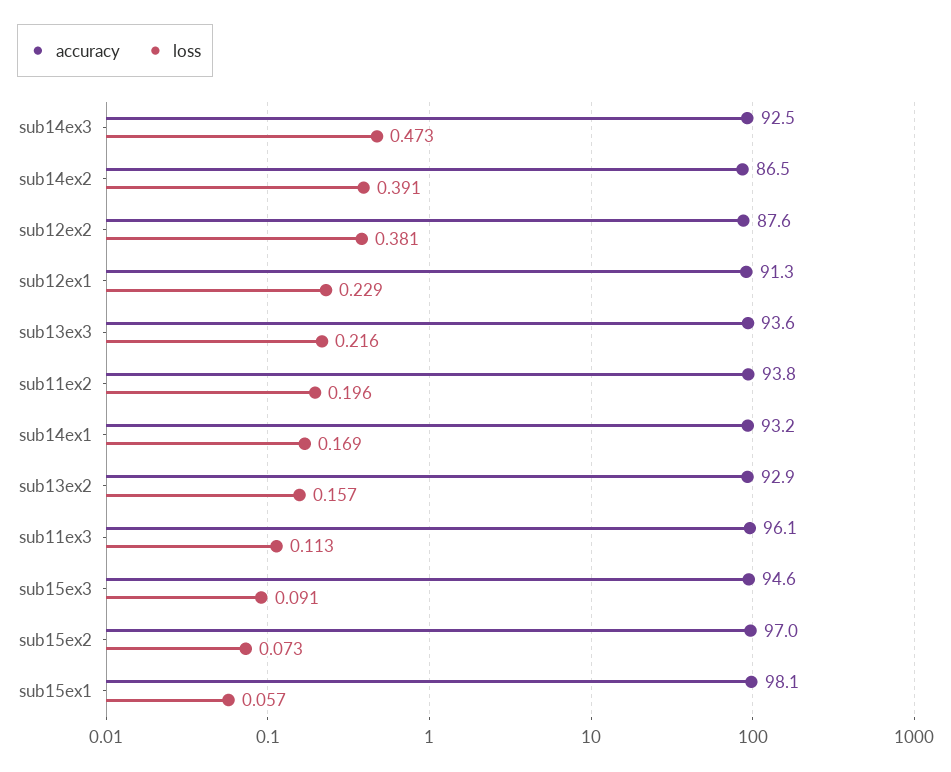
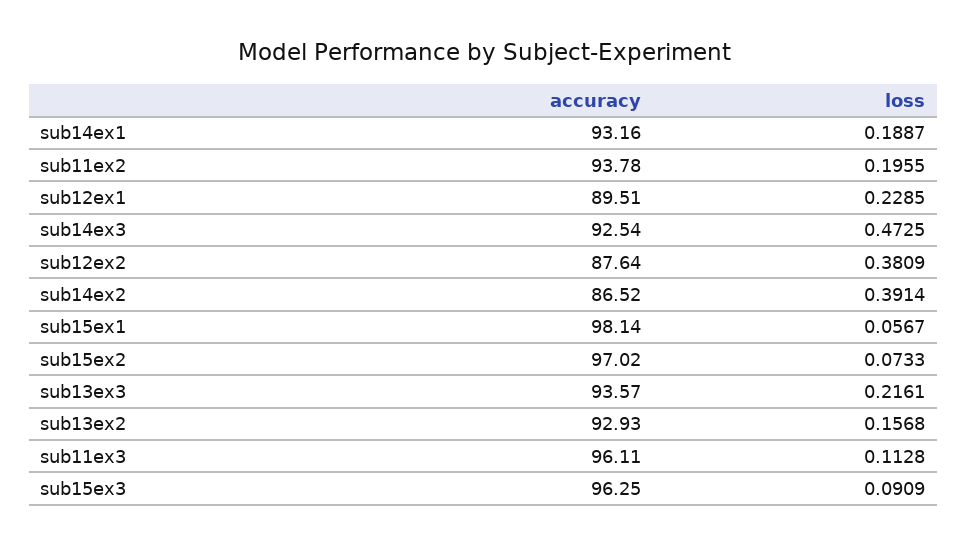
accuracy, sub12ex1: 91.3 -> 89.51
loss, sub14ex1: 0.169 -> 0.1887
accuracy, sub15ex3: 94.6 -> 96.25

